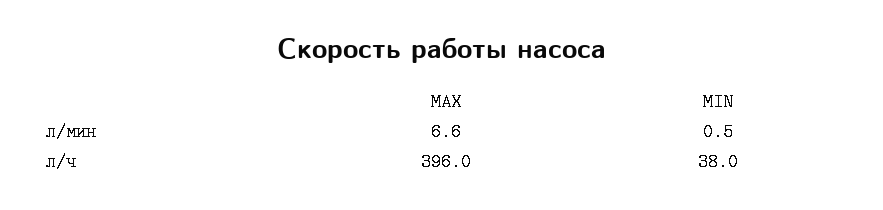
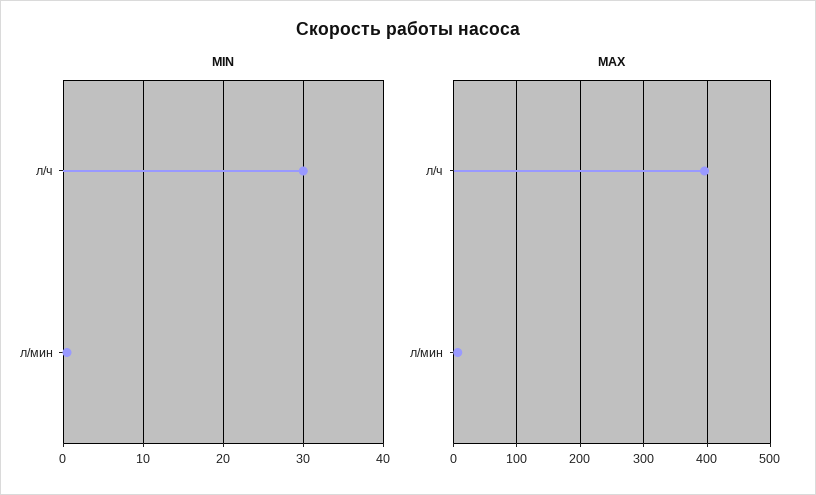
MIN, л/ч: 38 -> 30

